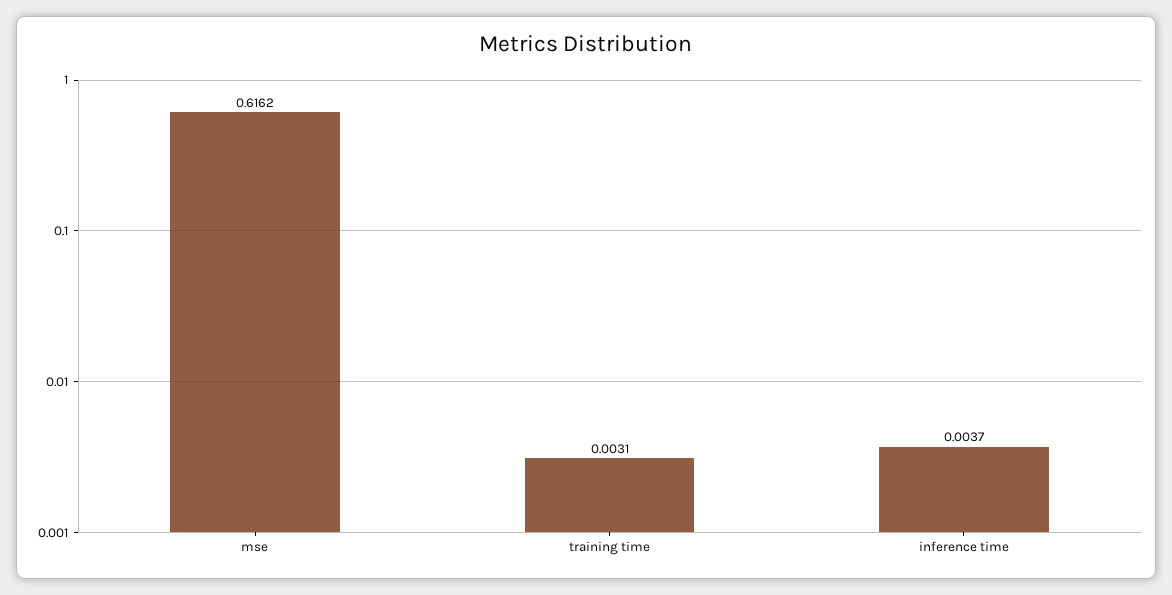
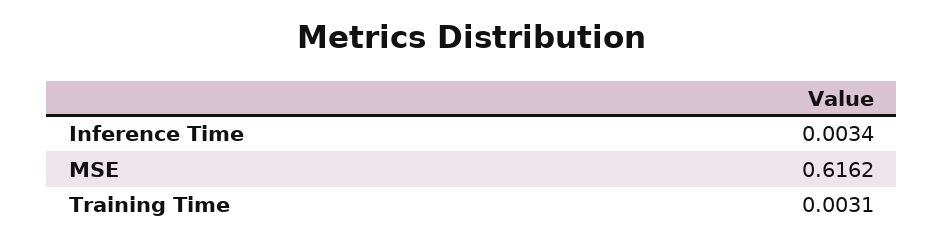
inference time: 0.0037 -> 0.0034

